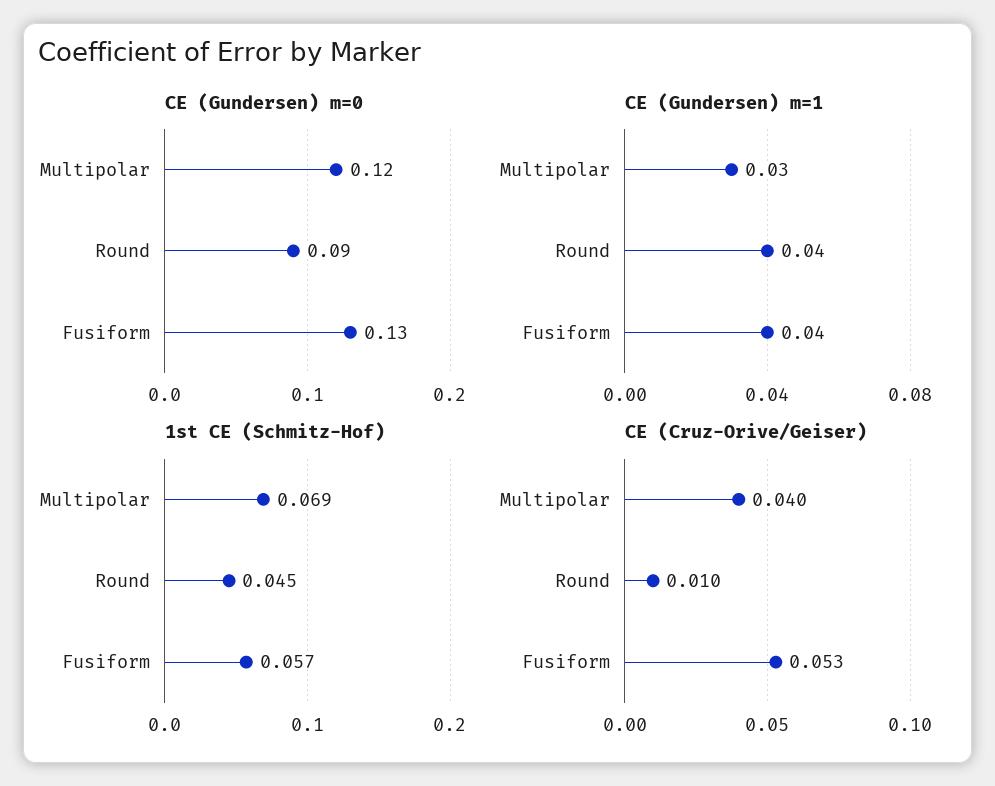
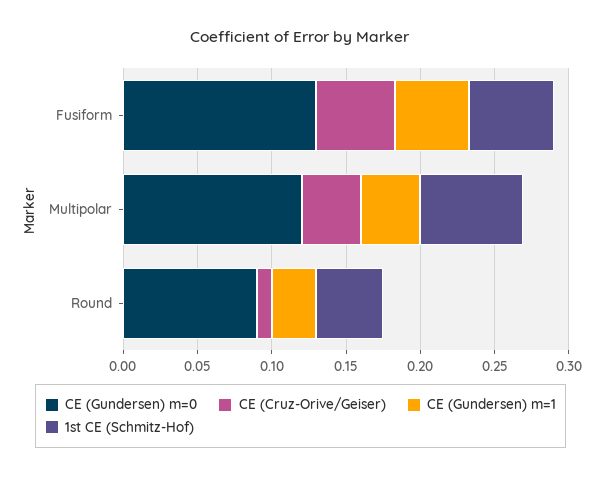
CE (Gundersen) m=1, Multipolar: 0.03 -> 0.04
CE (Gundersen) m=1, Round: 0.04 -> 0.03
CE (Gundersen) m=1, Fusiform: 0.04 -> 0.05

